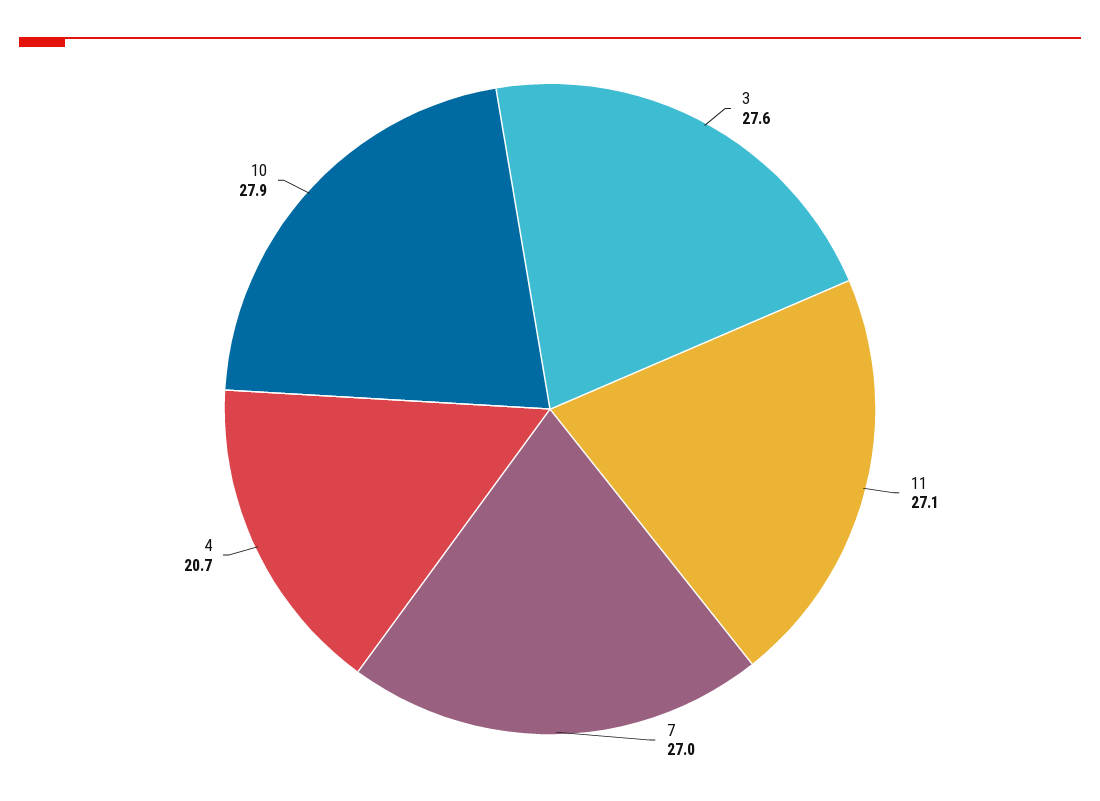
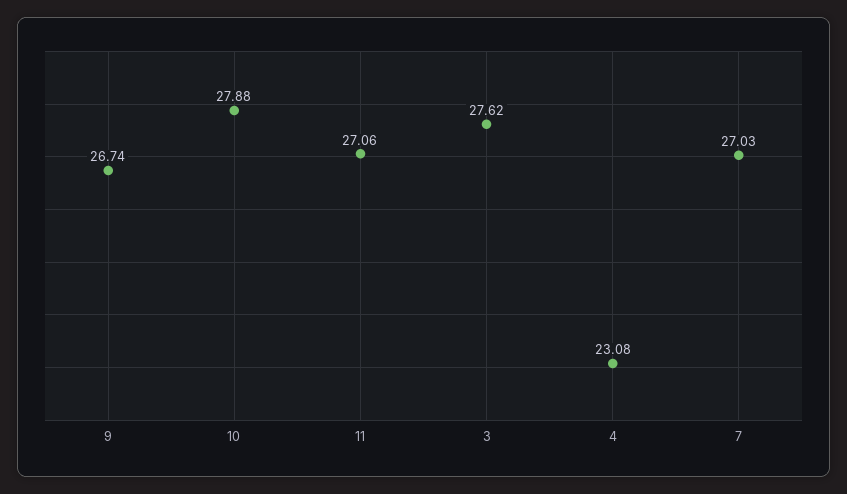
4: 20.7 -> 23.08
9: none -> 26.74

